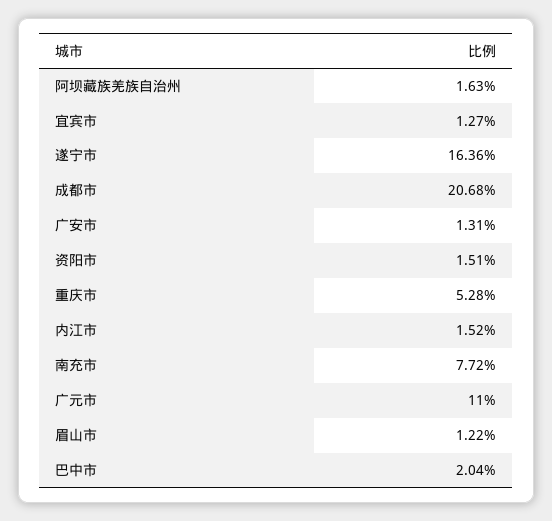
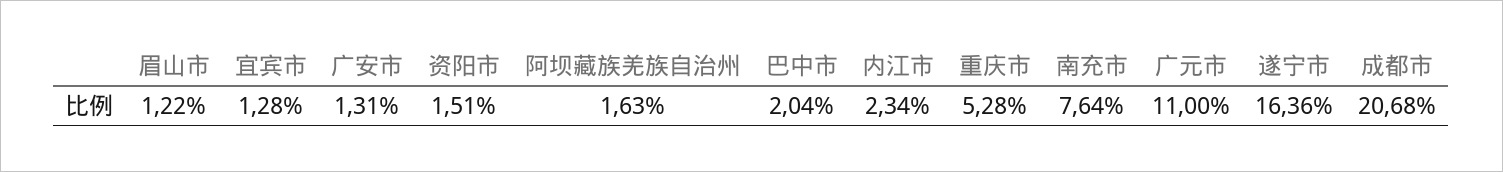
宜宾市: 1.27 -> 1.28
内江市: 1.52 -> 2.34
南充市: 7.72 -> 7.64

